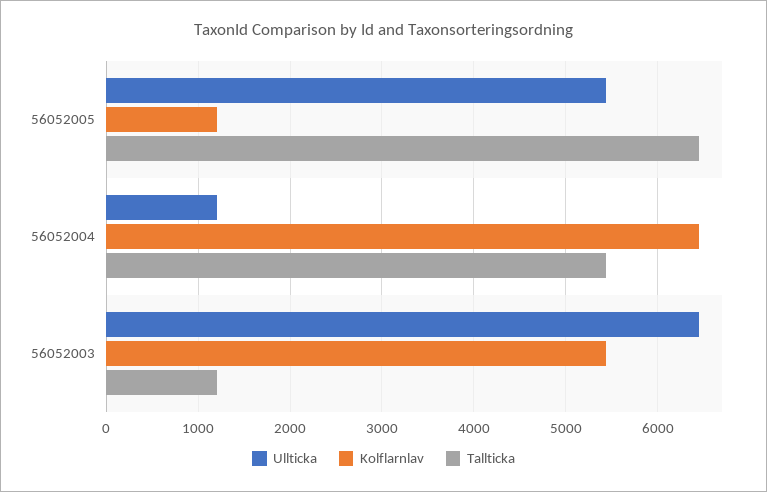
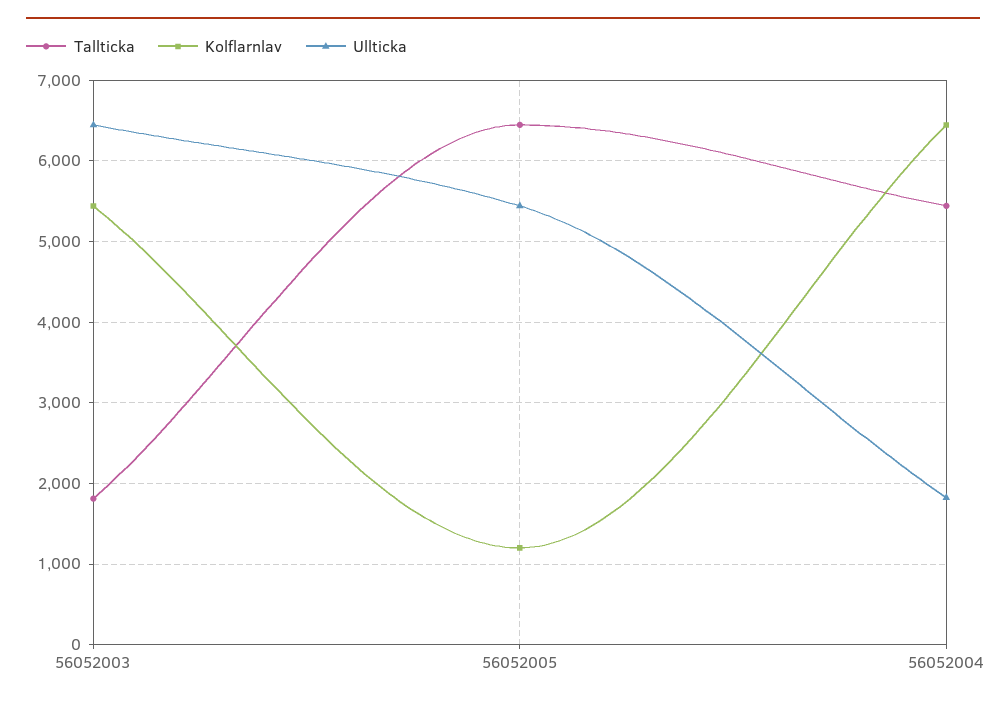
Ullticka, 56052004: 1200 -> 1800
Tallticka, 56052003: 1200 -> 1800

